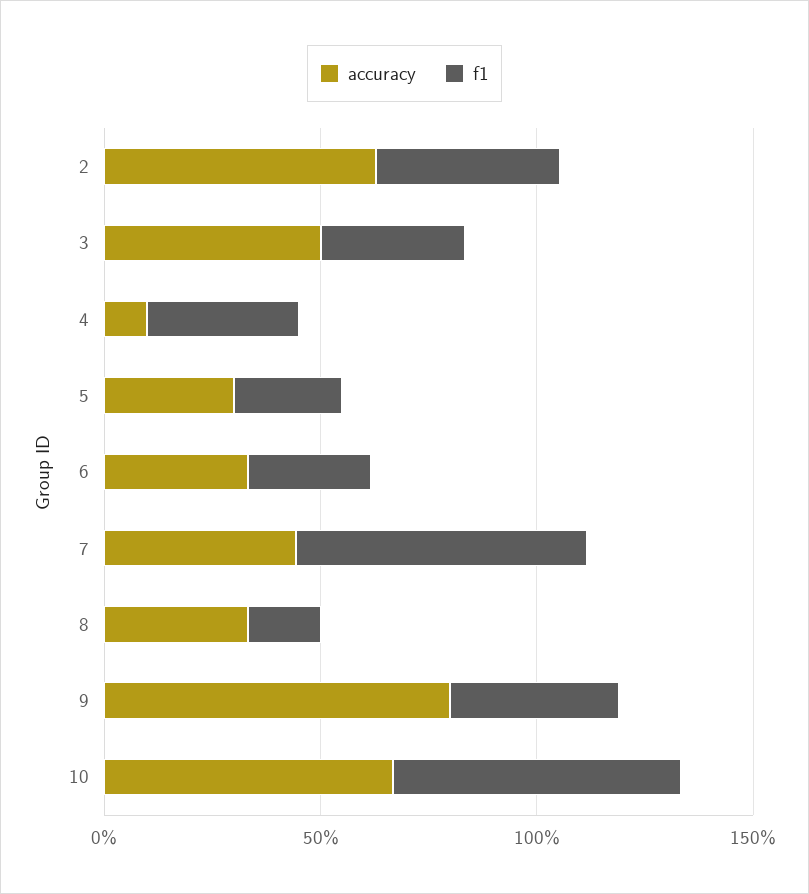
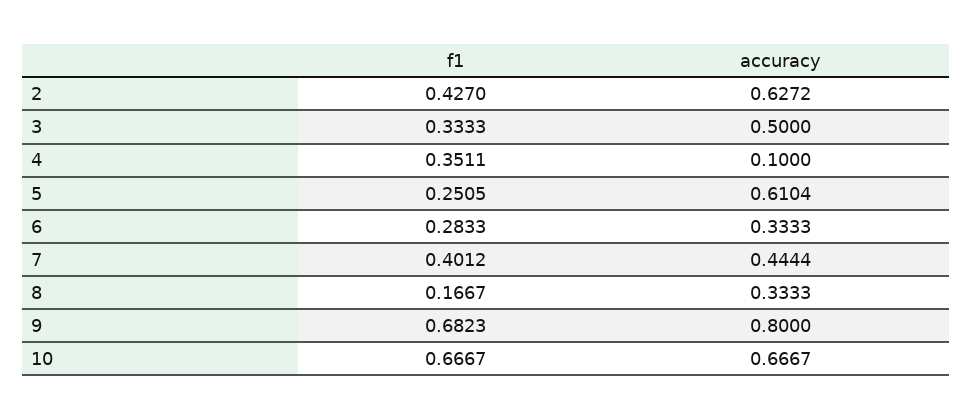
accuracy, 5: 0.3 -> 0.6104
f1, 7: 0.7 -> 0.4012
f1, 9: 0.4 -> 0.6823

